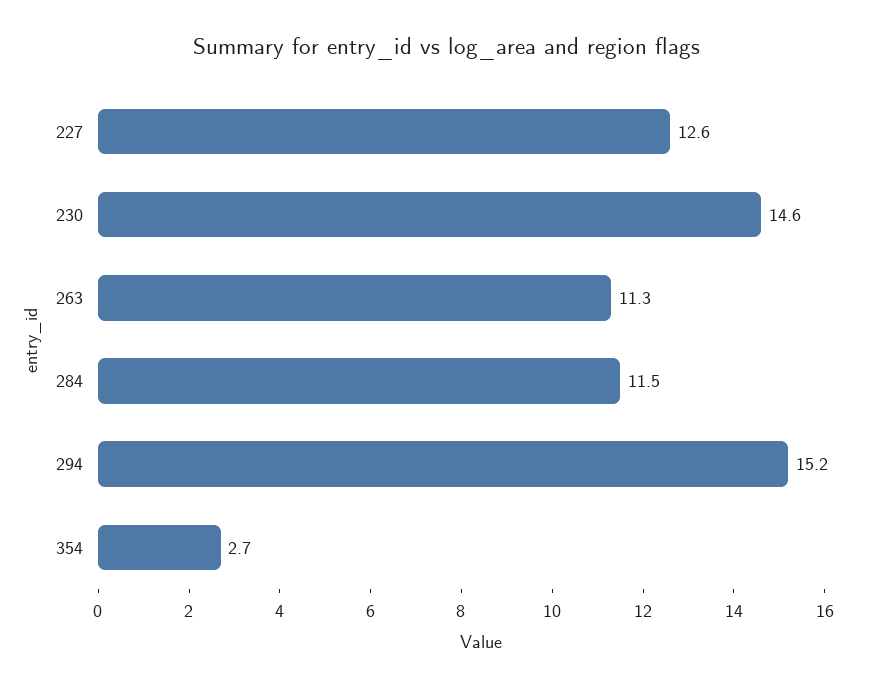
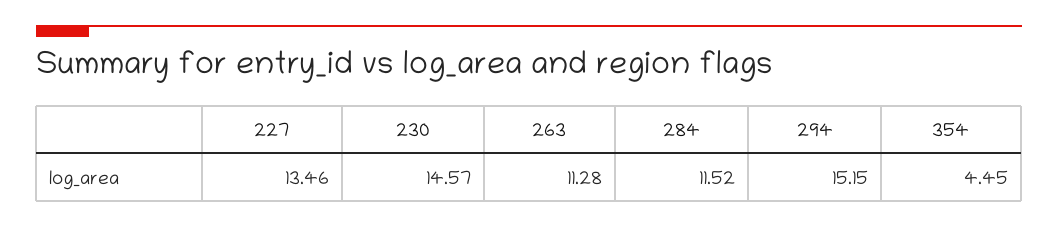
227: 12.6 -> 13.46
354: 2.7 -> 4.45

